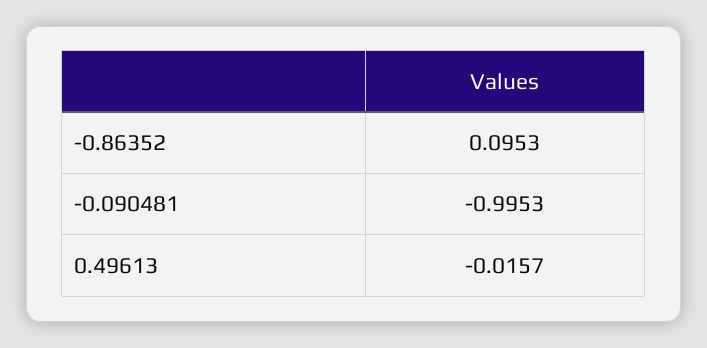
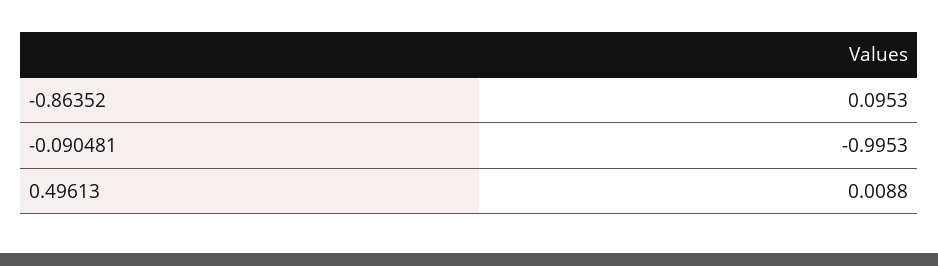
0.49613: -0.0157 -> 0.0088

